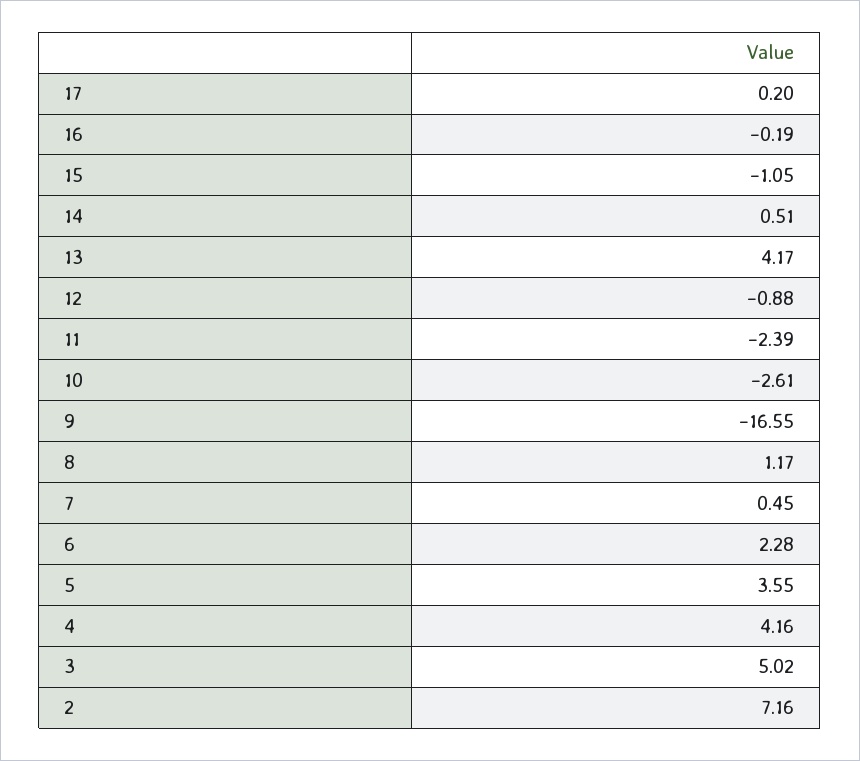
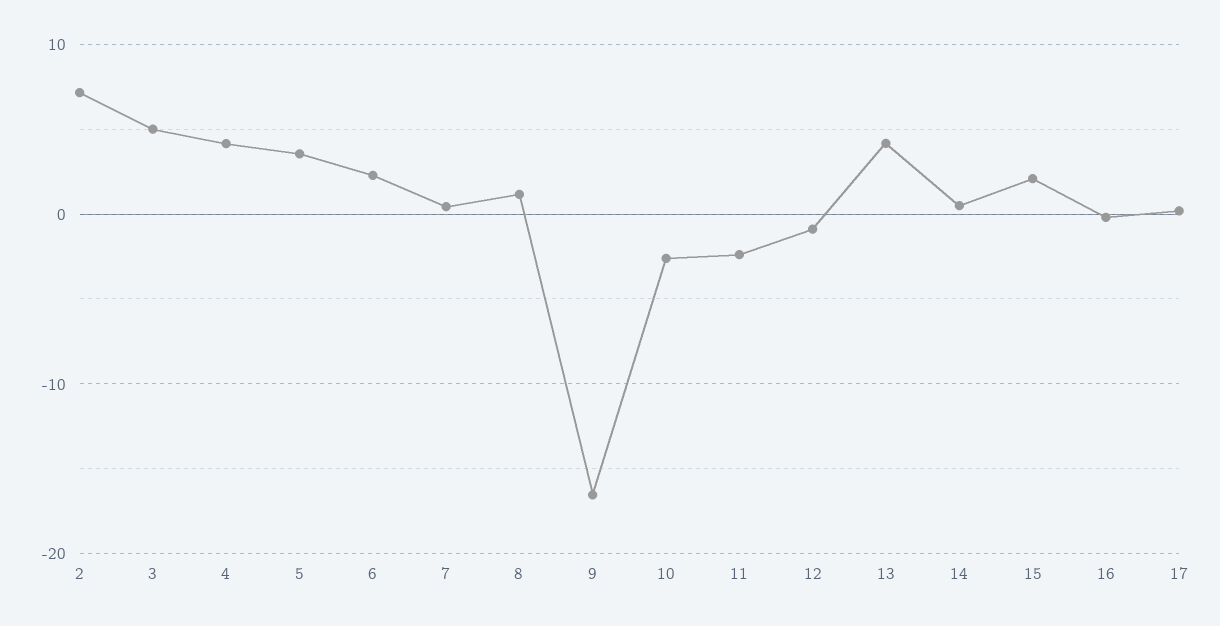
15: -1.05 -> 2

